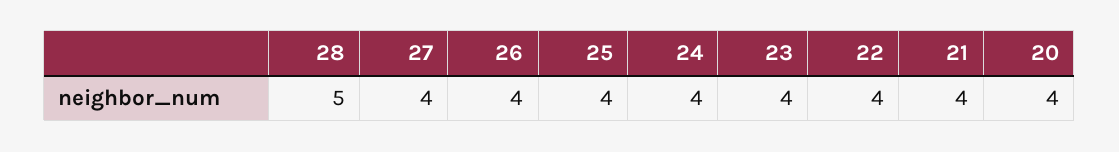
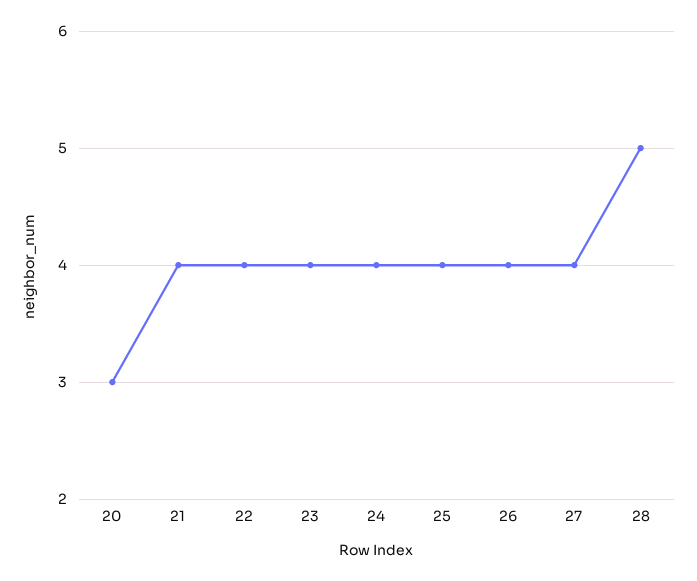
20: 4 -> 3

